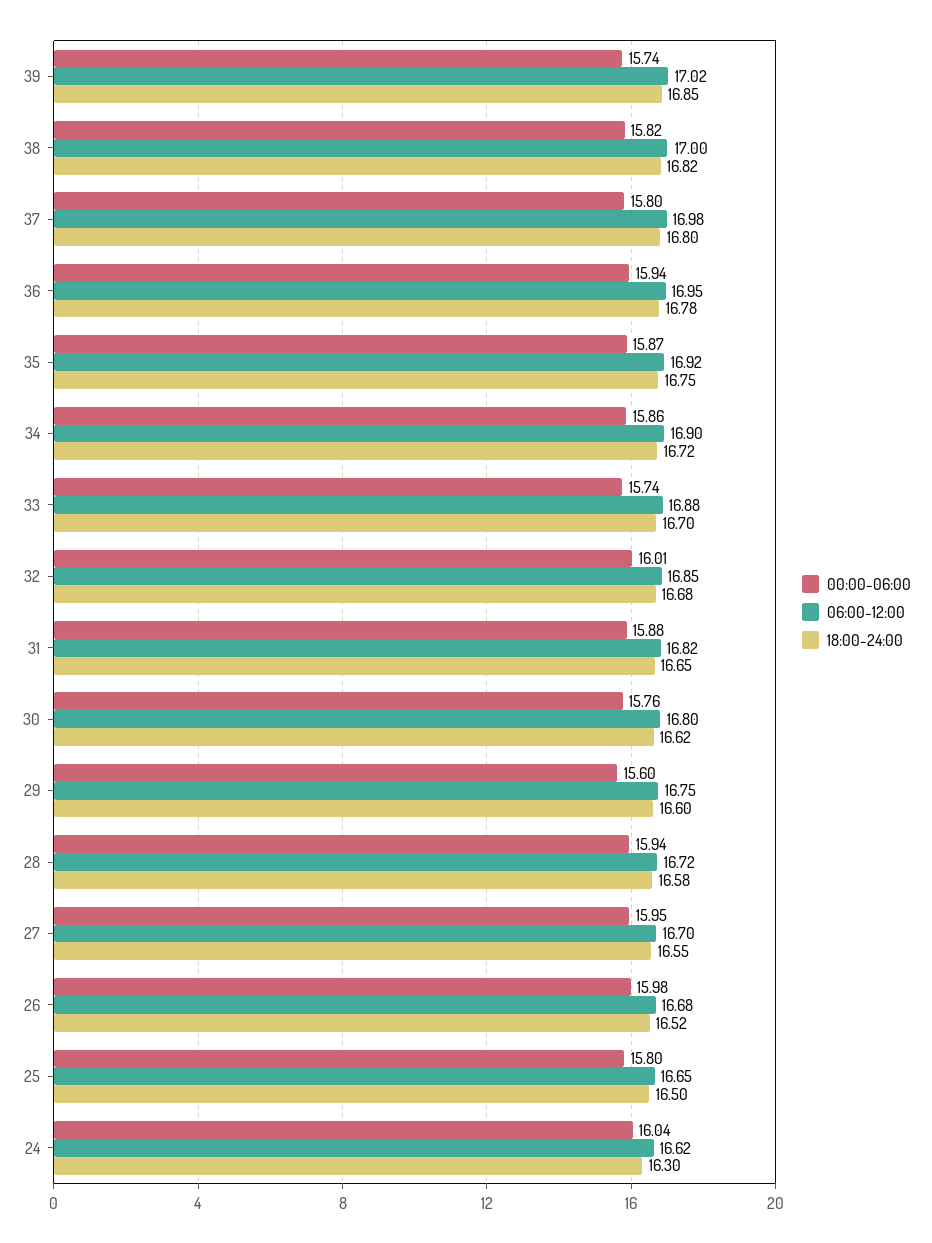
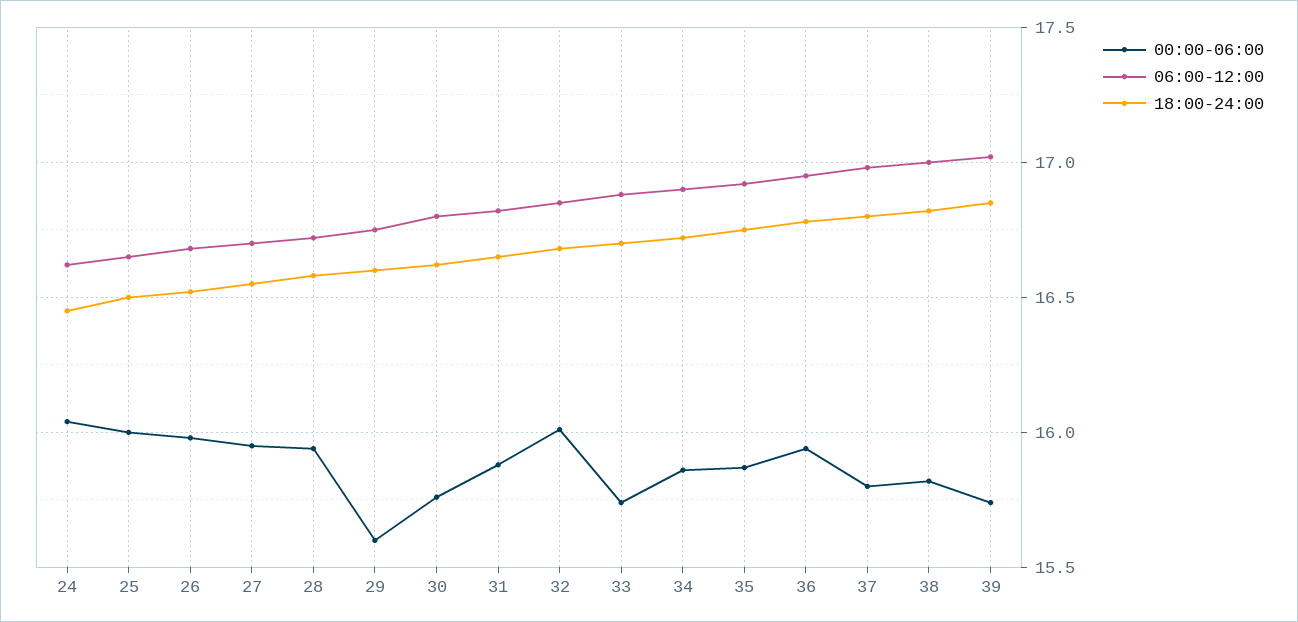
00:00-06:00, 25: 15.8 -> 16
18:00-24:00, 24: 16.3 -> 16.45

